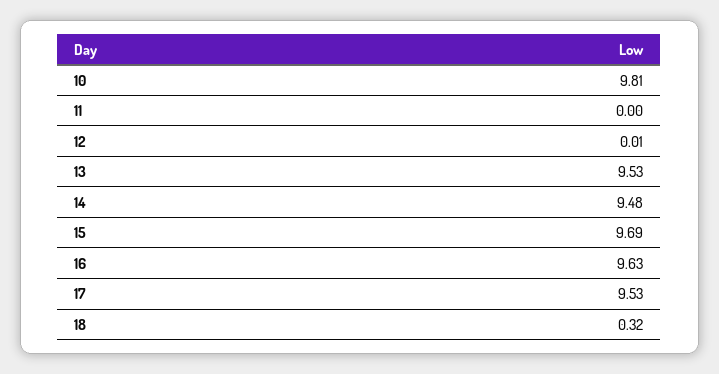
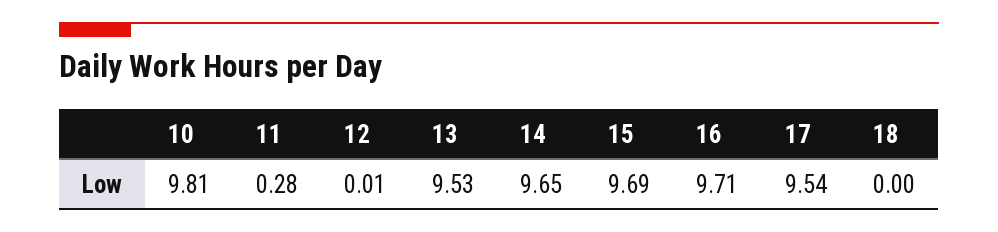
11: 0 -> 0.28
14: 9.48 -> 9.65
16: 9.63 -> 9.71
17: 9.53 -> 9.54
18: 0.32 -> 0

